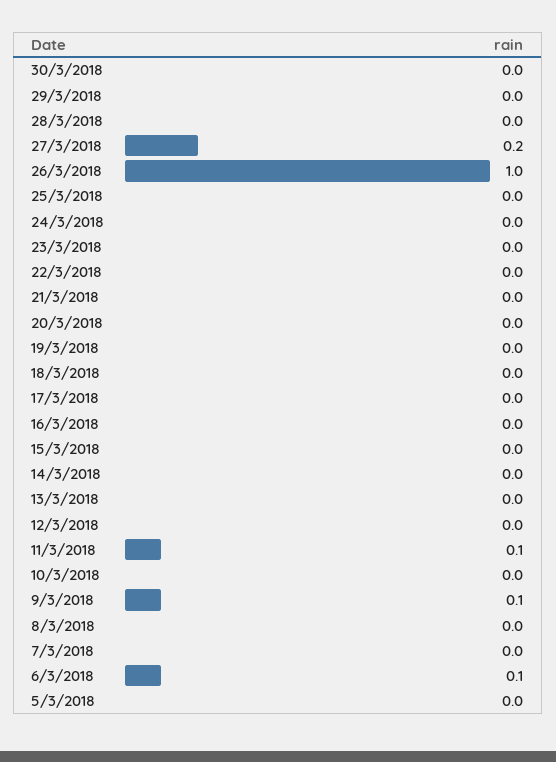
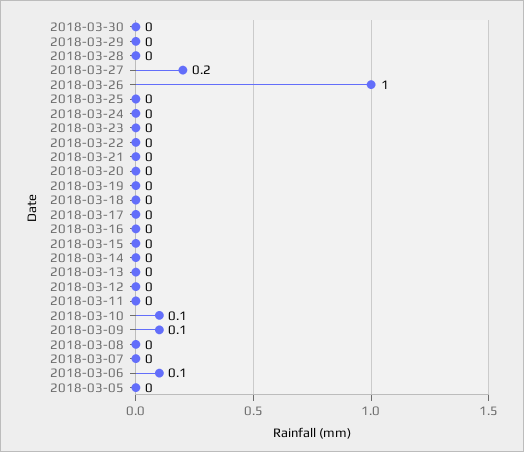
11/3/2018: 0.1 -> 0
10/3/2018: 0 -> 0.1

